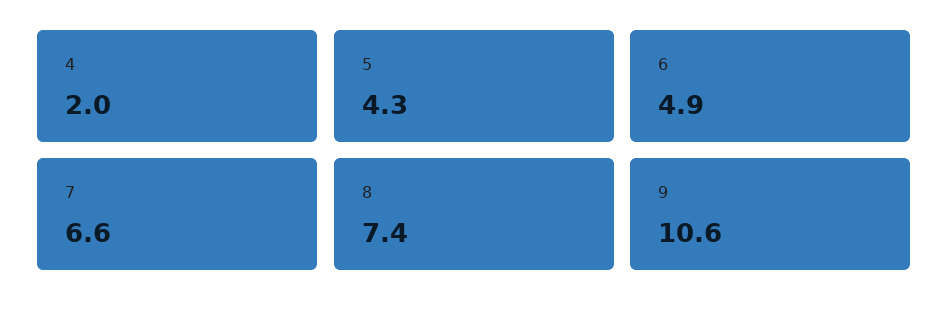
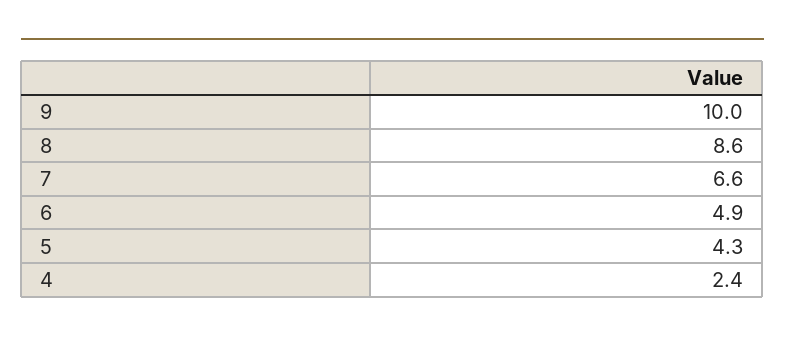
4: 2 -> 2.4
8: 7.4 -> 8.6
9: 10.6 -> 10

